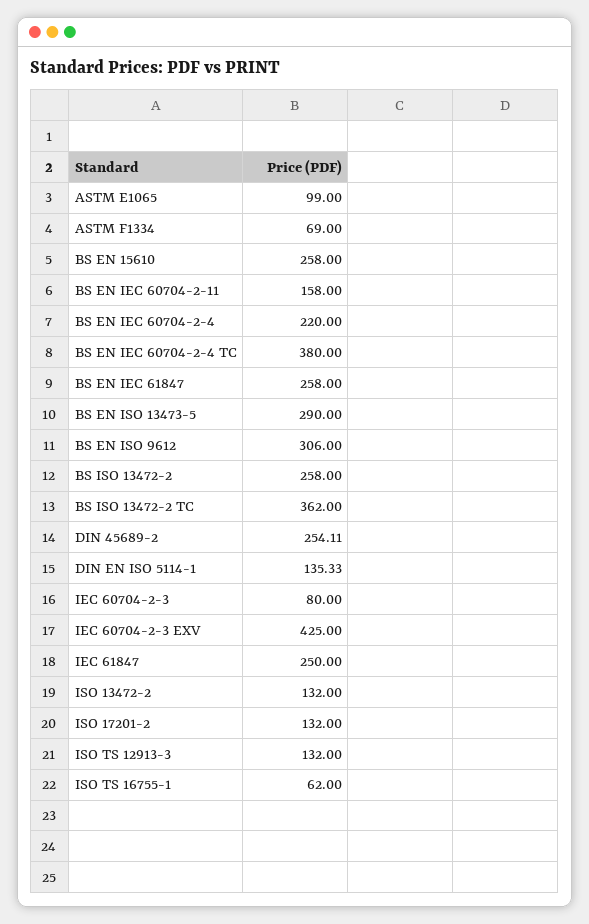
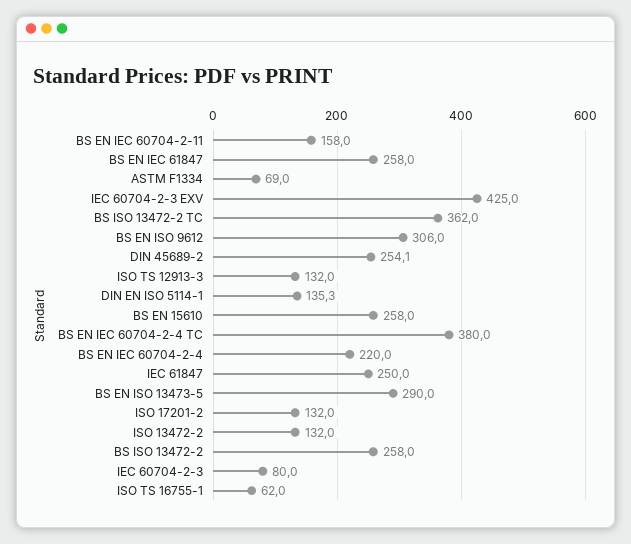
ASTM E1065: 99 -> none

